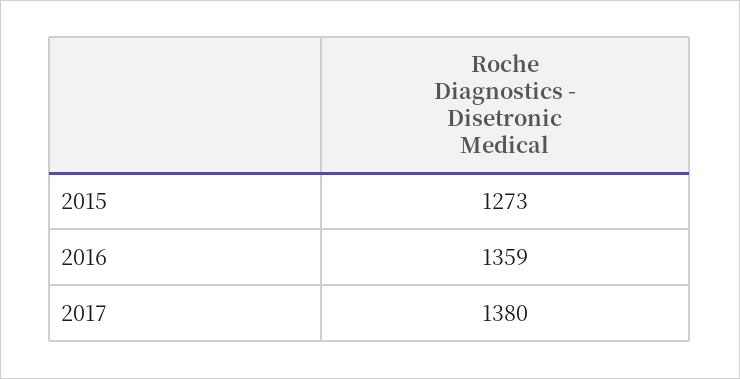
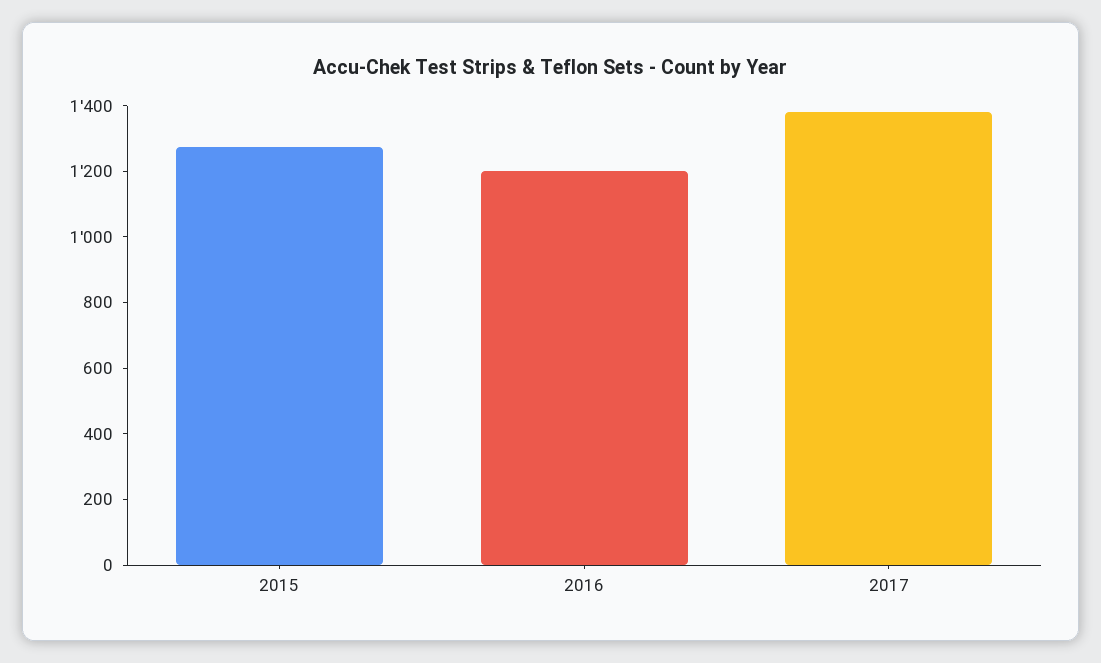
2016: 1359 -> 1200

